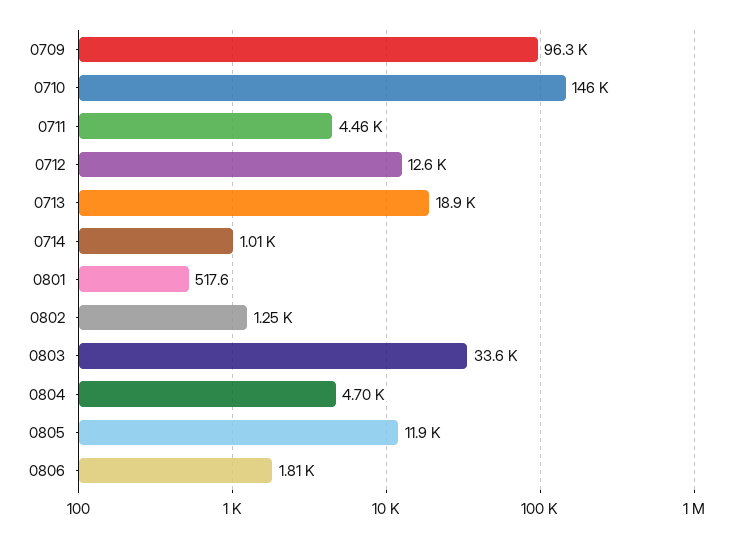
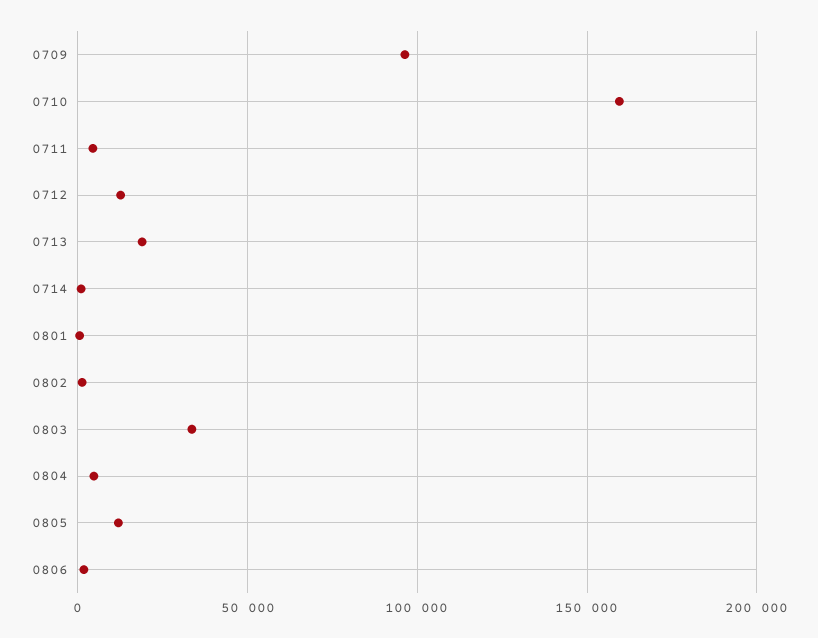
0710: 146000 -> 160000

